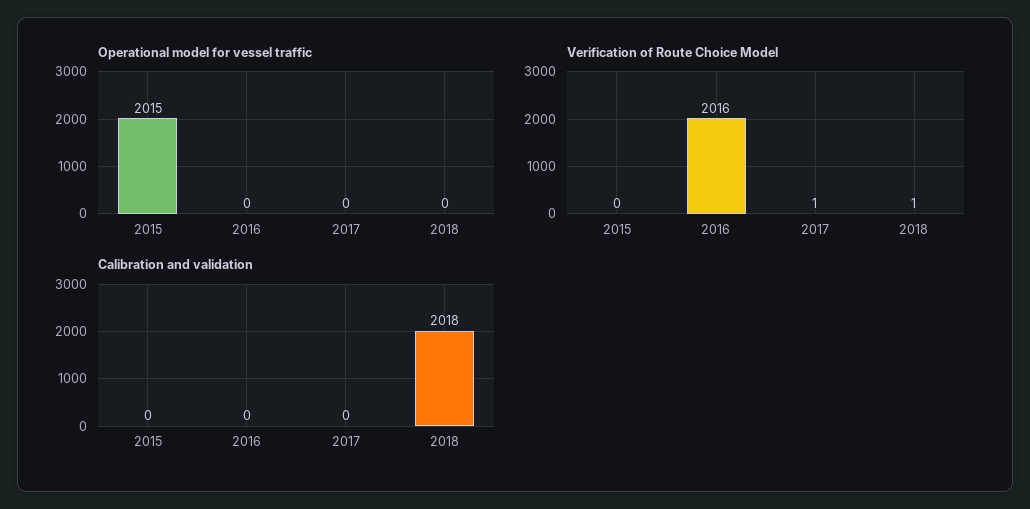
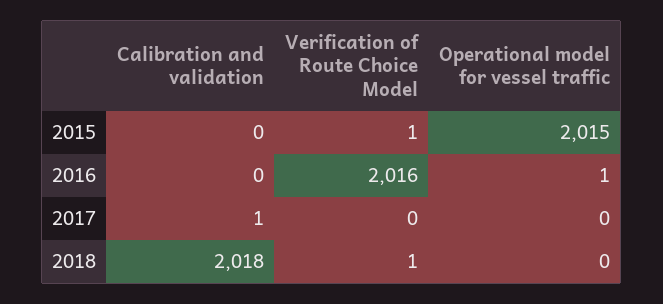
Operational model for vessel traffic, 2016: 0 -> 1
Verification of Route Choice Model, 2015: 0 -> 1
Verification of Route Choice Model, 2017: 1 -> 0
Calibration and validation, 2017: 0 -> 1

